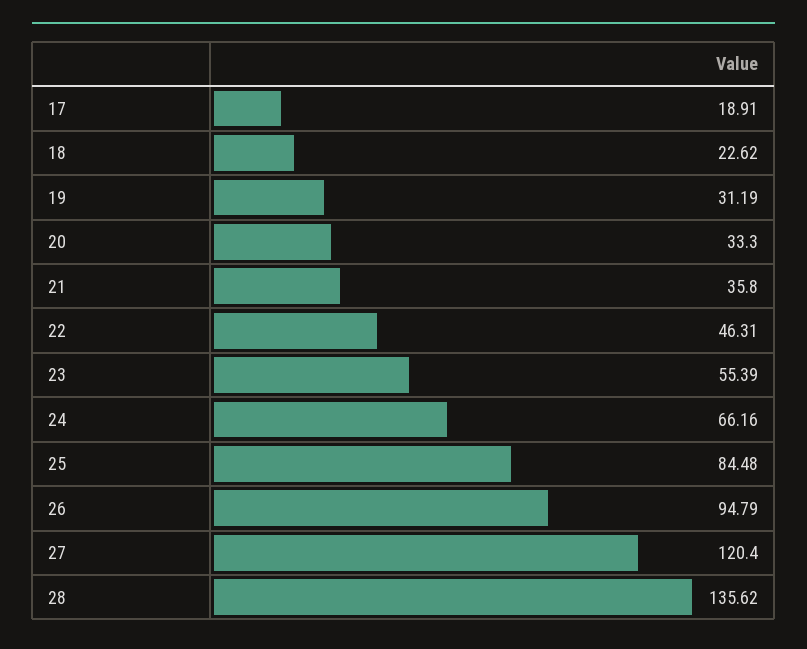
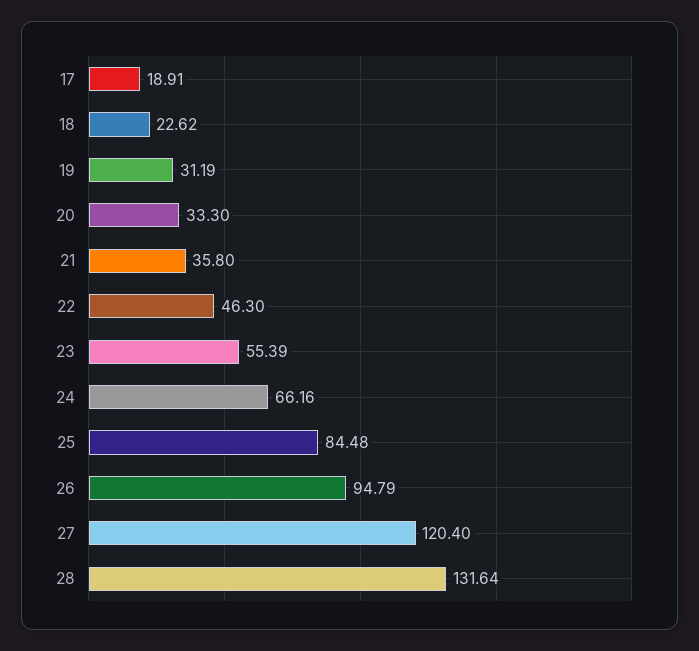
22: 46.31 -> 46.3
28: 135.62 -> 131.64

